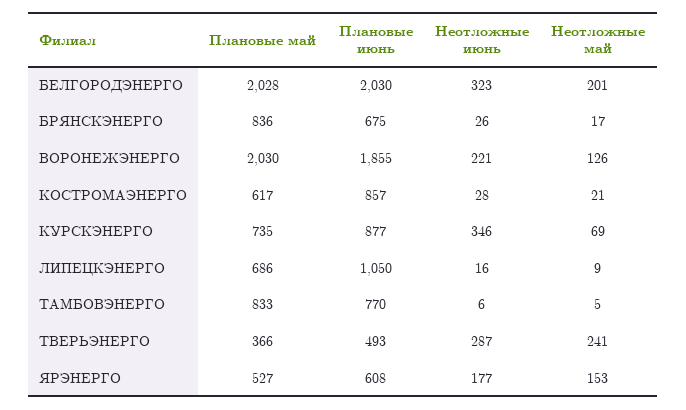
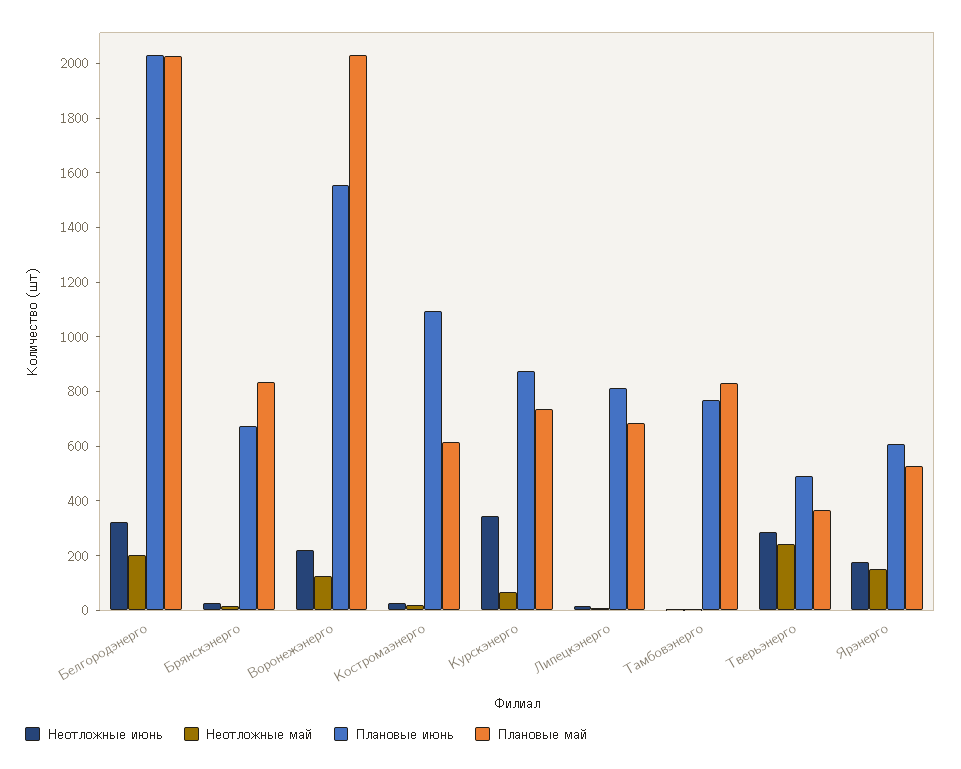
Плановые июнь, ВОРОНЕЖЭНЕРГО: 1855 -> 1550
Плановые июнь, КОСТРОМАЭНЕРГО: 857 -> 1100
Плановые июнь, ЛИПЕЦКЭНЕРГО: 1050 -> 800

